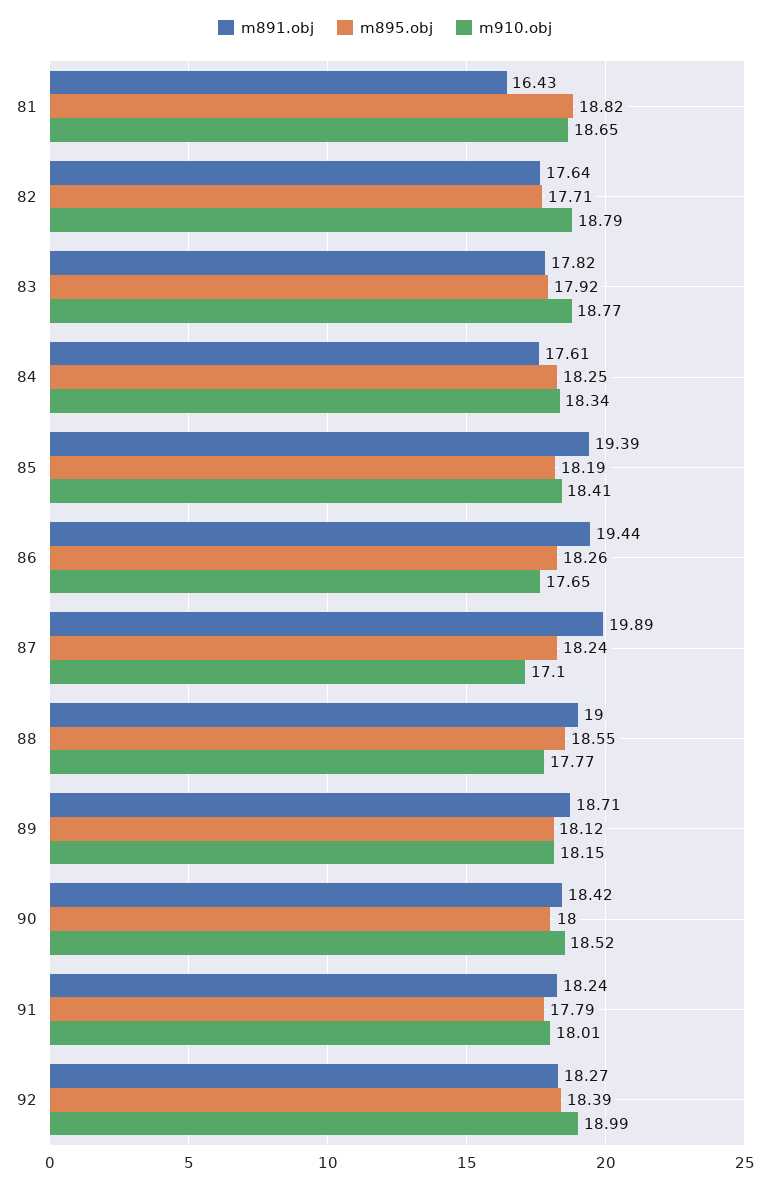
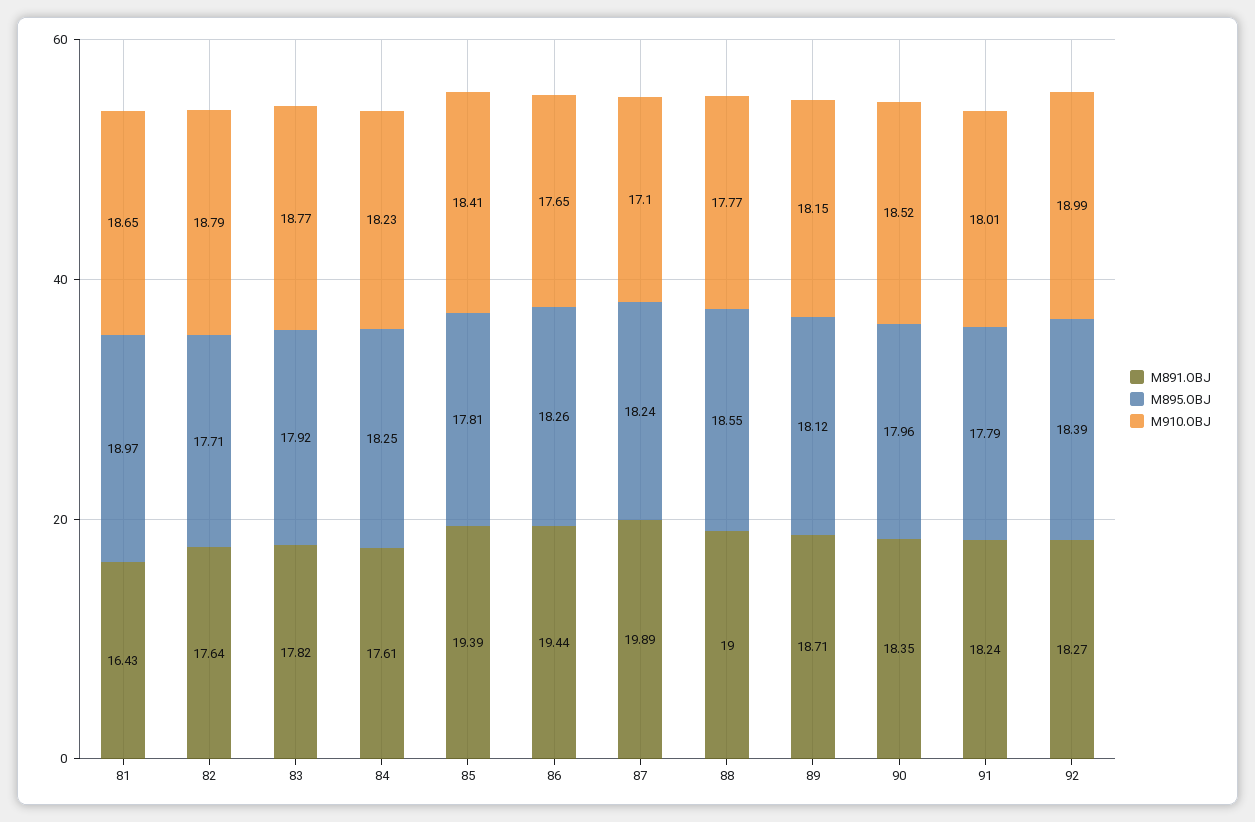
m895.obj, 81: 18.82 -> 18.97
m910.obj, 84: 18.34 -> 18.23
m895.obj, 85: 18.19 -> 17.81
m891.obj, 90: 18.42 -> 18.35
m895.obj, 90: 18 -> 17.96

